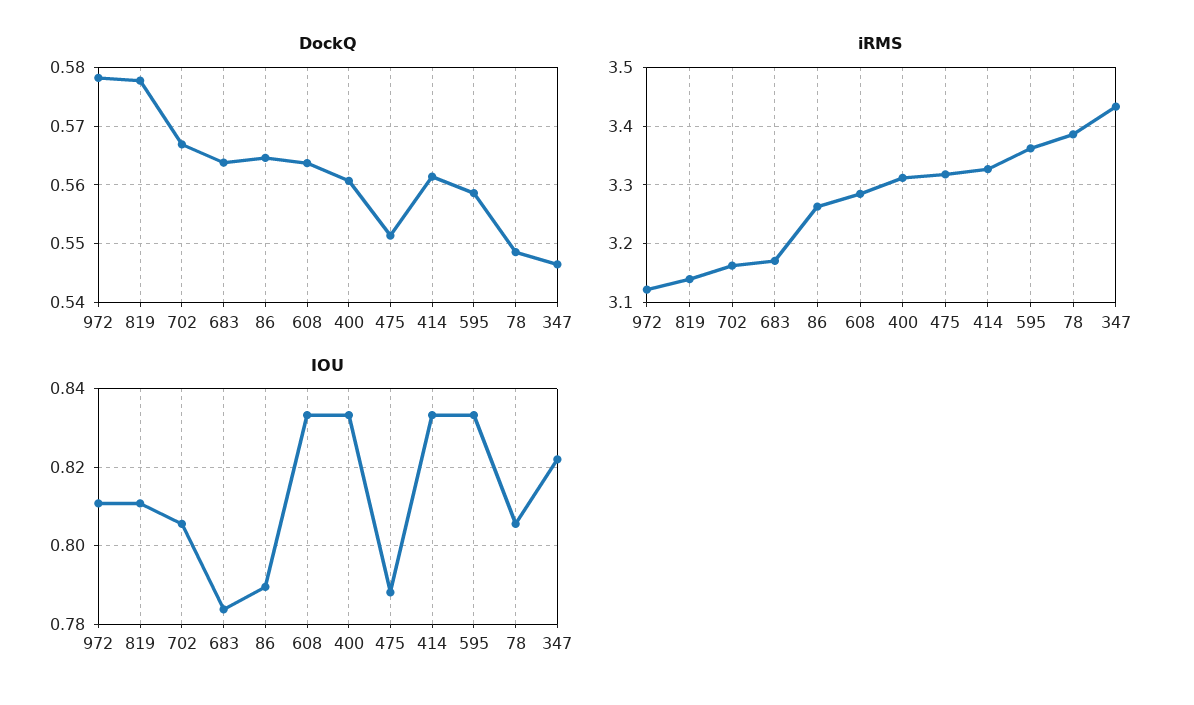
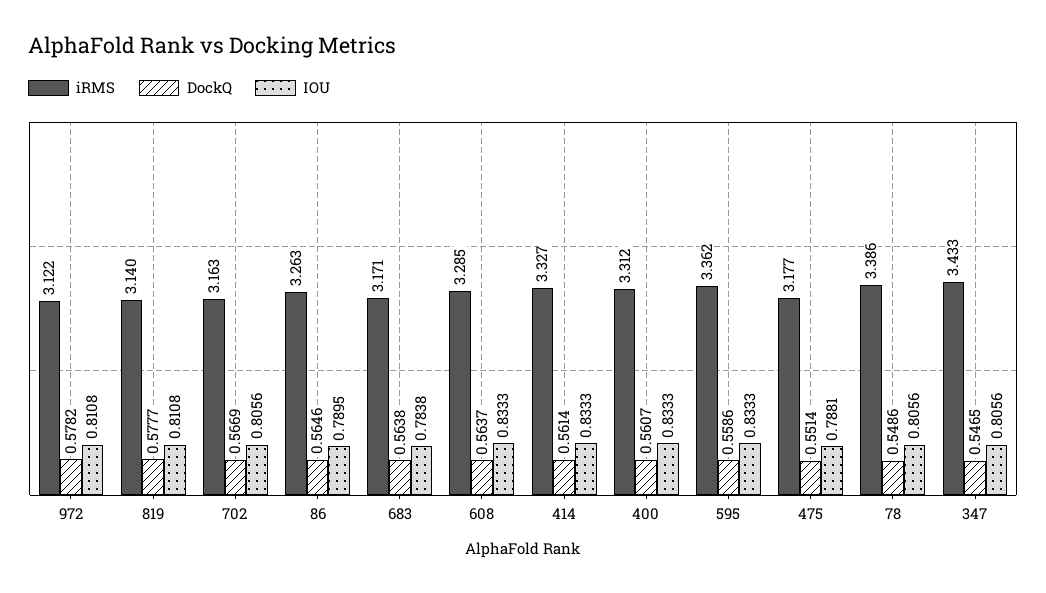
iRMS, 475: 3.32 -> 3.177
IOU, 347: 0.822 -> 0.8056

